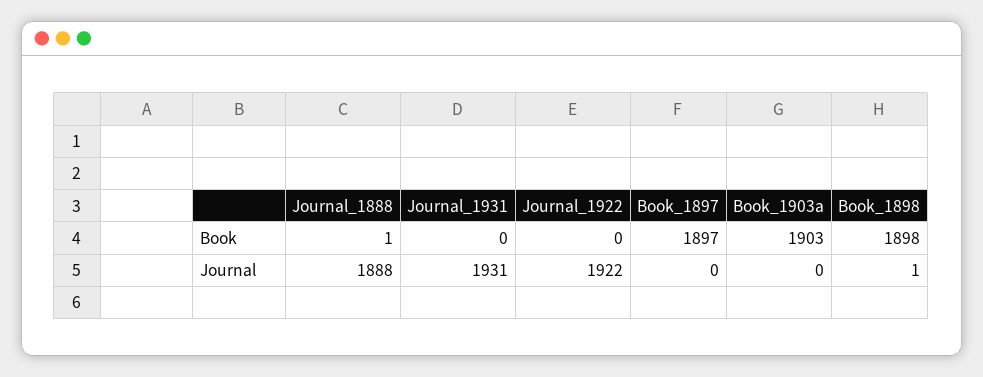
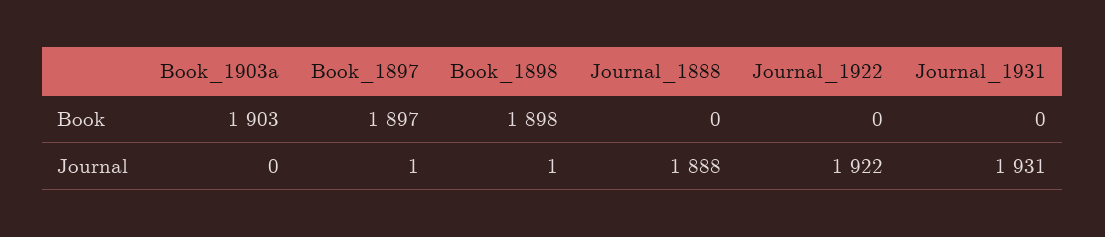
Journal_1888, Book: 1 -> 0
Book_1897, Journal: 0 -> 1

